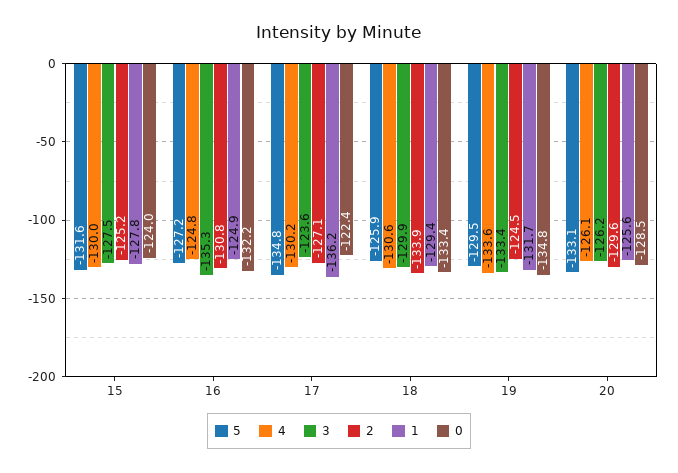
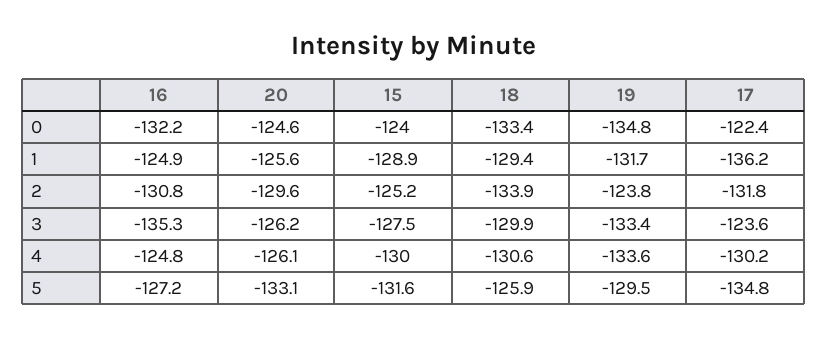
1, 15: -127.8 -> -128.9
2, 17: -127.1 -> -131.8
2, 19: -124.5 -> -123.8
0, 20: -128.5 -> -124.6

